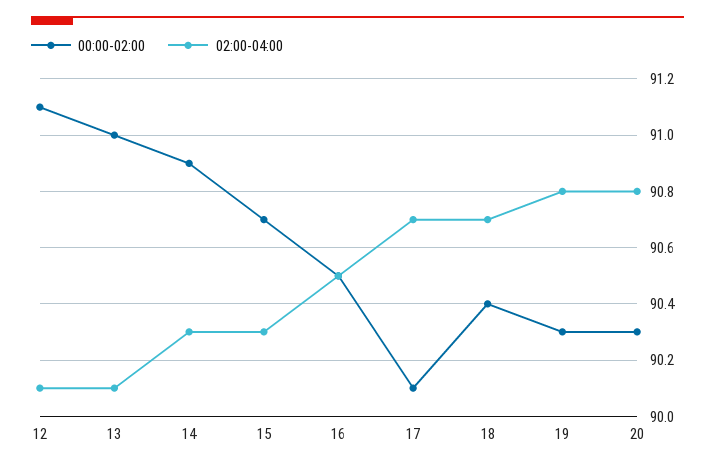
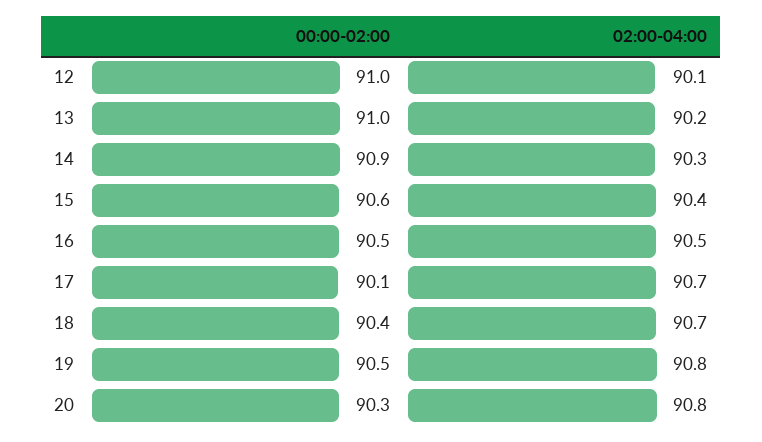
00:00-02:00, 12: 91.1 -> 91
02:00-04:00, 13: 90.1 -> 90.2
00:00-02:00, 15: 90.7 -> 90.6
02:00-04:00, 15: 90.3 -> 90.4
00:00-02:00, 19: 90.3 -> 90.5

